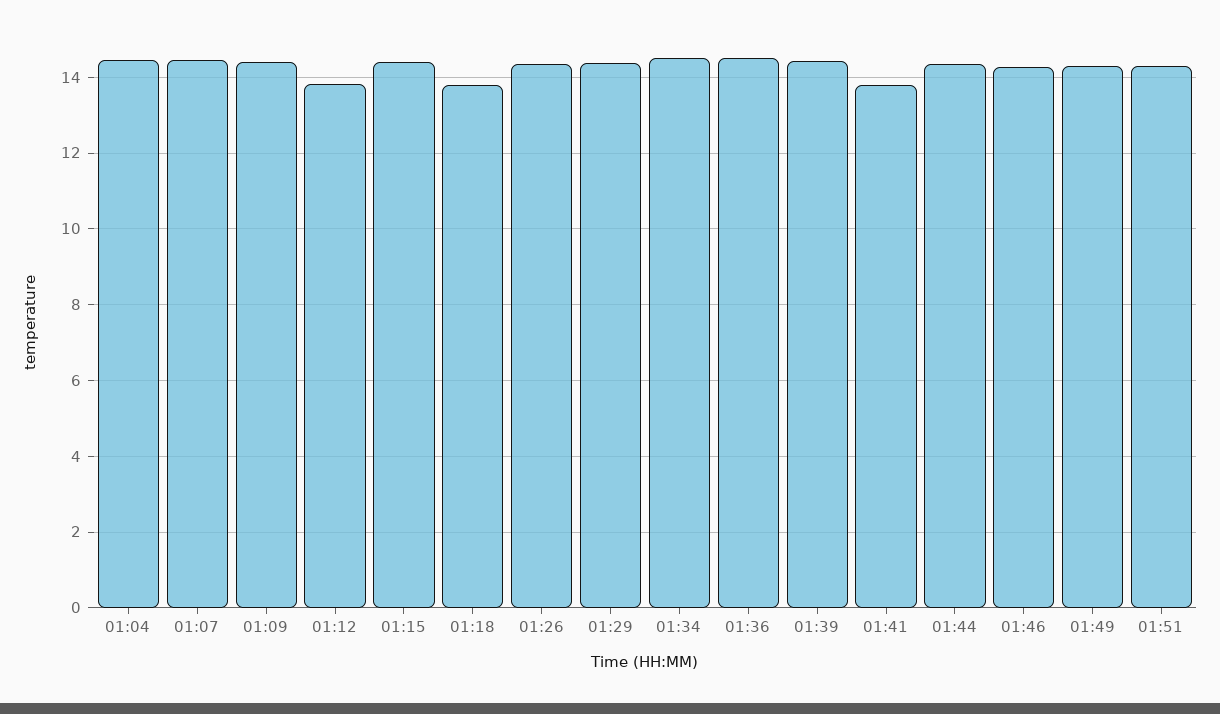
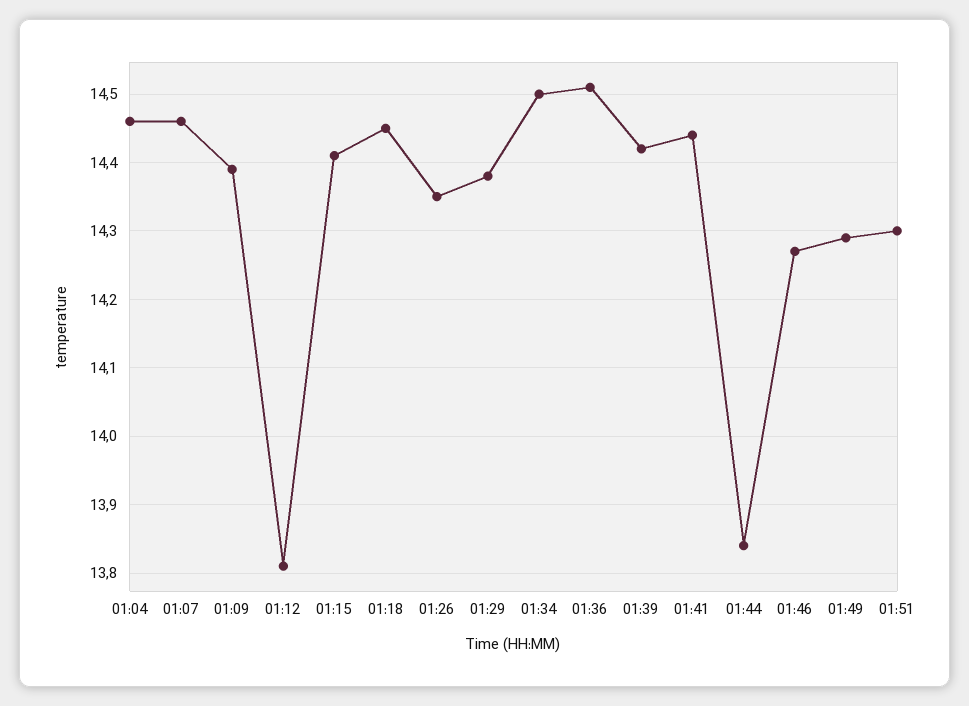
01:18: 13.8 -> 14.45
01:41: 13.8 -> 14.44
01:44: 14.4 -> 13.84

